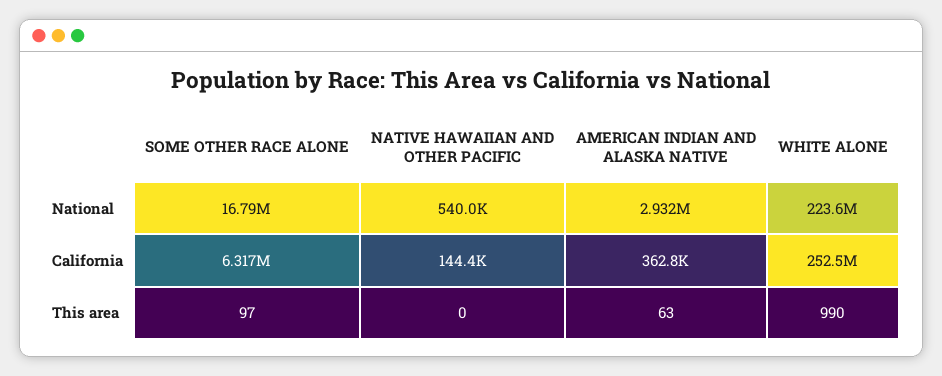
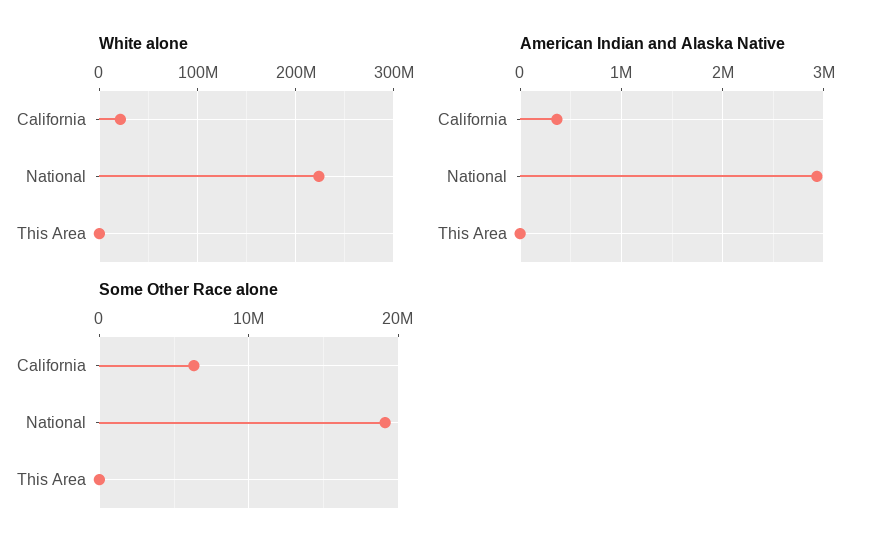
SOME OTHER RACE ALONE, National: 16790000 -> 19000000
NATIVE HAWAIIAN AND OTHER PACIFIC, National: 540000 -> none
NATIVE HAWAIIAN AND OTHER PACIFIC, California: 144400 -> none
WHITE ALONE, California: 252500000 -> 20000000
NATIVE HAWAIIAN AND OTHER PACIFIC, This area: 0 -> none

